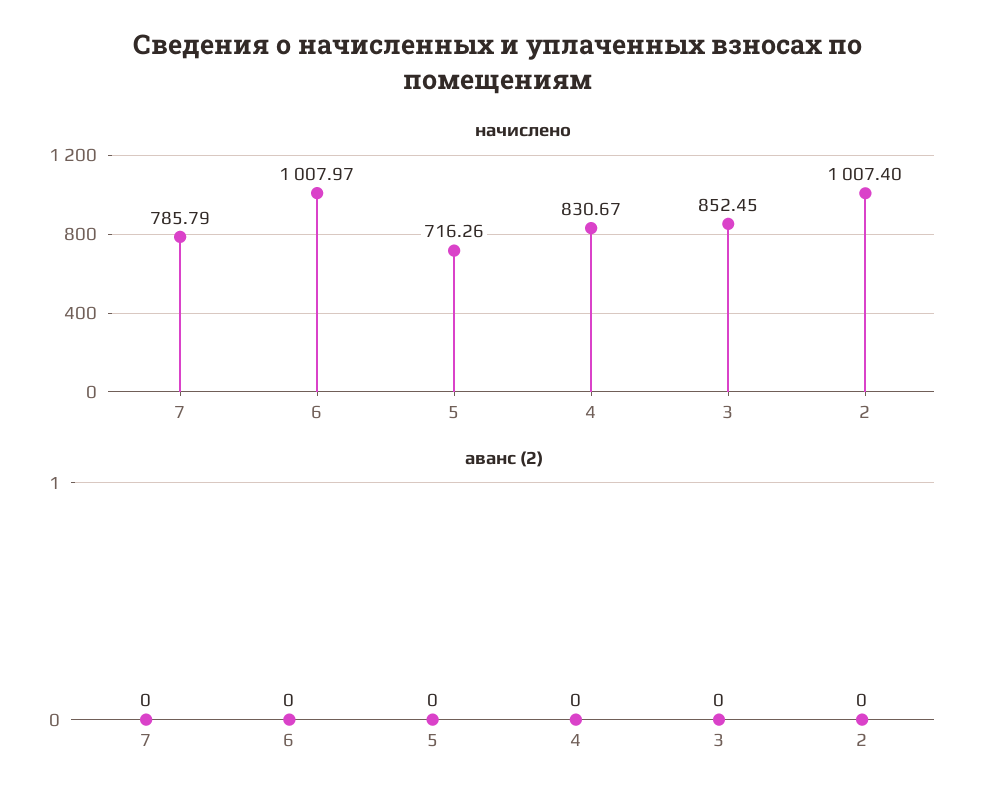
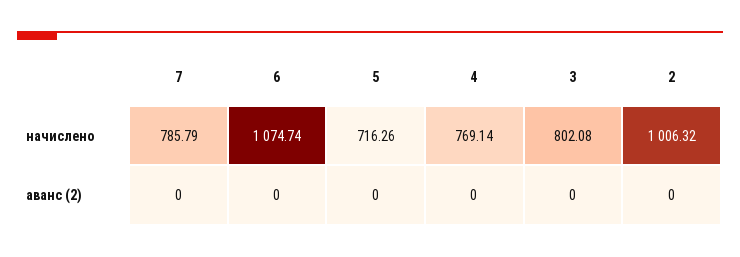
начислено, 6: 1007.97 -> 1074.74
начислено, 4: 830.67 -> 769.14
начислено, 3: 852.45 -> 802.08
начислено, 2: 1007.4 -> 1006.32

